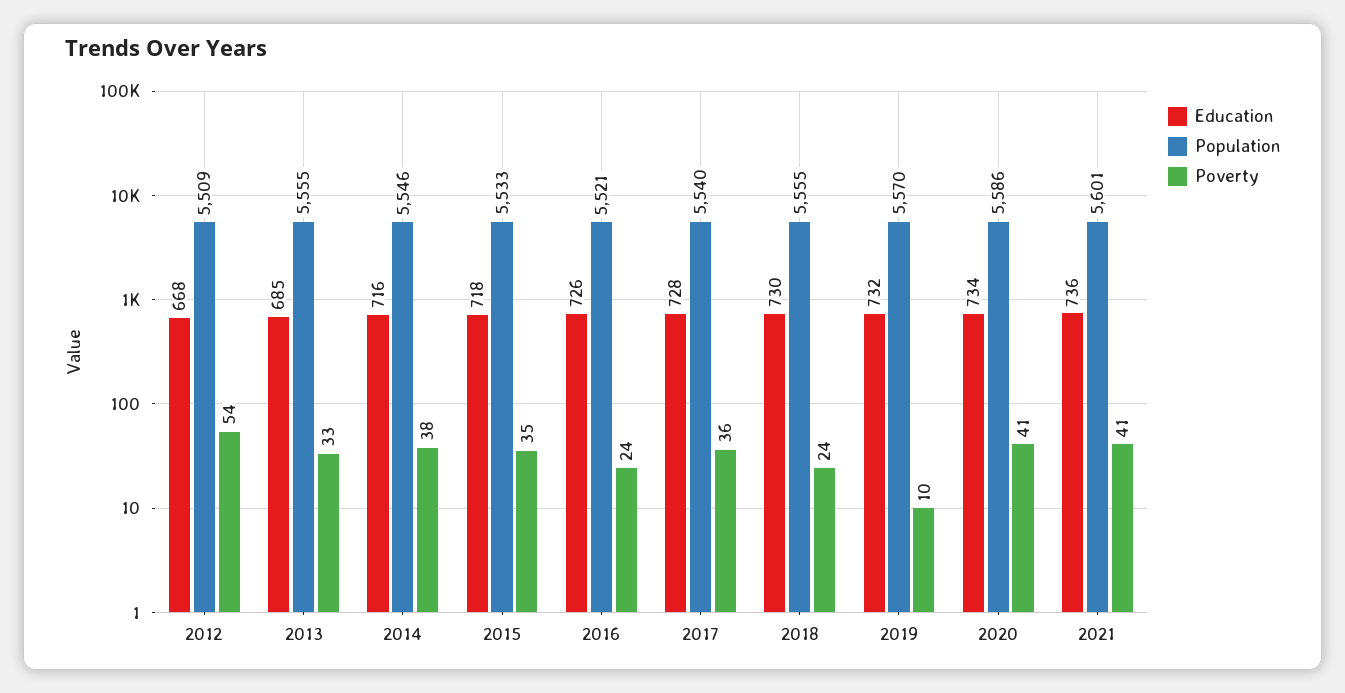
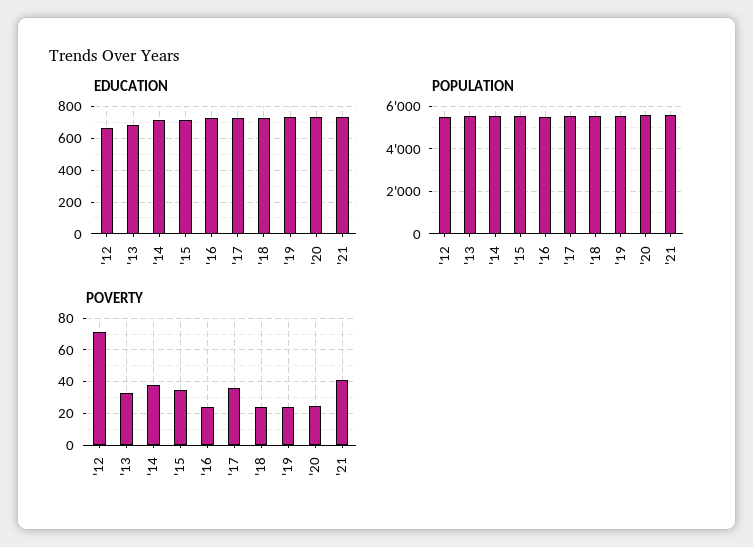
Poverty, 2012: 54 -> 70
Poverty, 2019: 10 -> 25
Poverty, 2020: 41 -> 25

